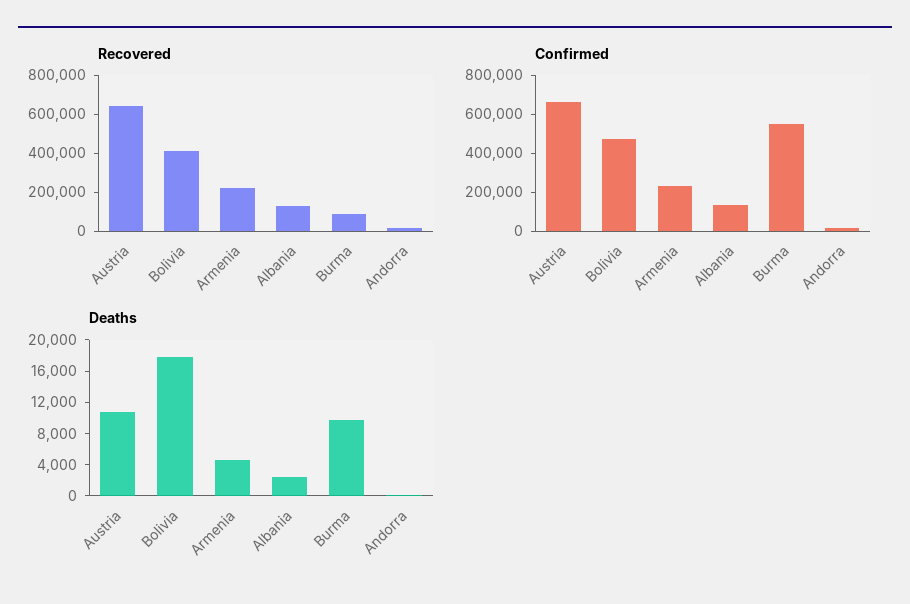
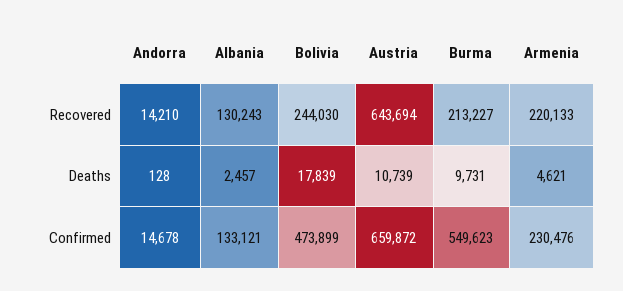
Recovered, Bolivia: 400000 -> 244030
Recovered, Burma: 100000 -> 213227

